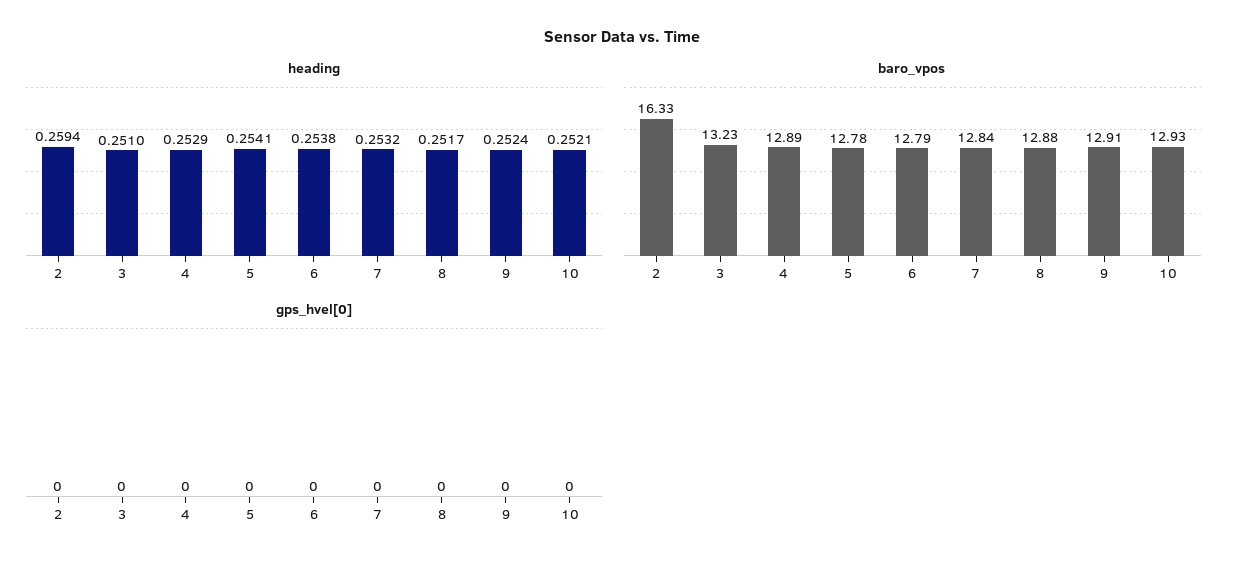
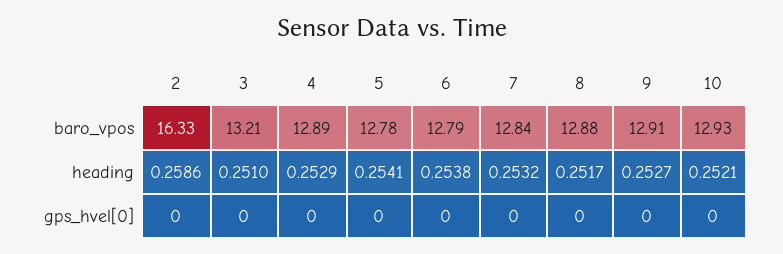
heading, 2: 0.2594 -> 0.2586
heading, 9: 0.2524 -> 0.2527
baro_vpos, 3: 13.23 -> 13.21

